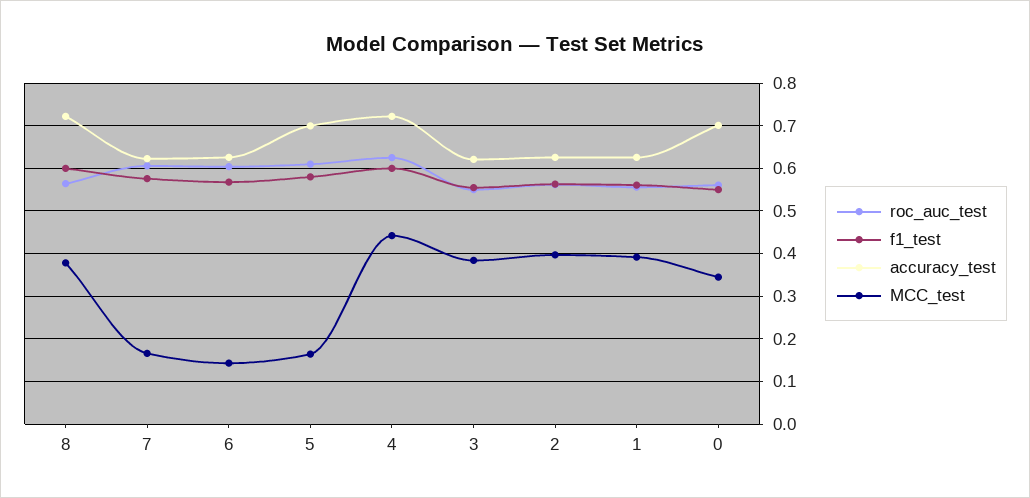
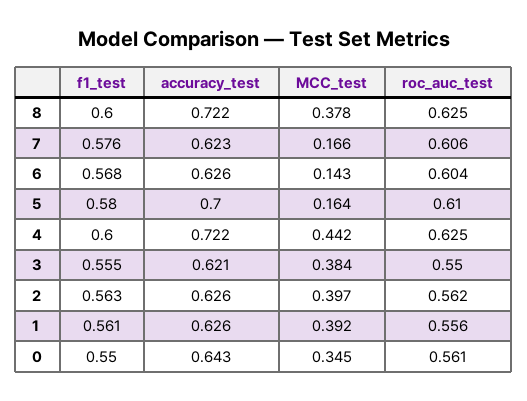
roc_auc_test, 8: 0.56 -> 0.625
accuracy_test, 0: 0.7 -> 0.643

